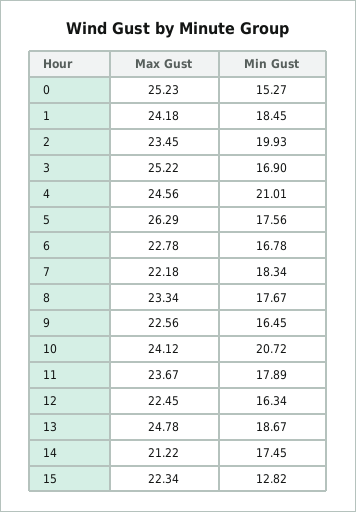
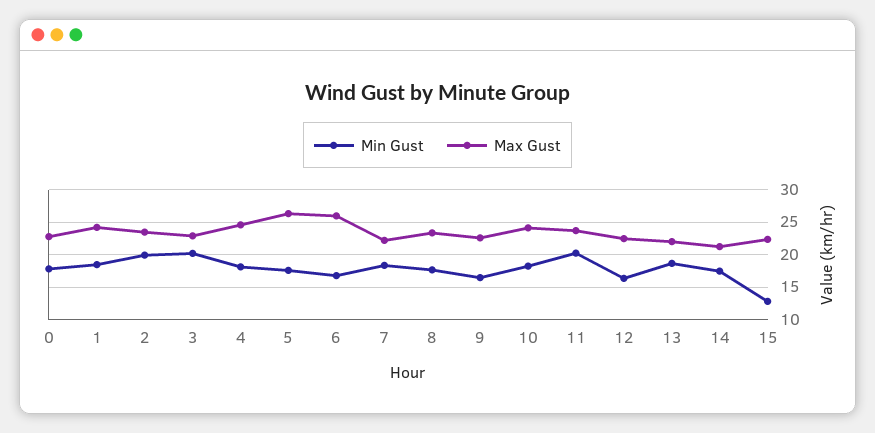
Max Gust, 0: 25.23 -> 23
Min Gust, 0: 15.27 -> 18
Max Gust, 3: 25.22 -> 23
Min Gust, 3: 16.9 -> 20
Min Gust, 4: 21.01 -> 18
Max Gust, 6: 22.78 -> 26
Min Gust, 10: 20.72 -> 18
Min Gust, 11: 17.89 -> 20
Max Gust, 13: 24.78 -> 22

